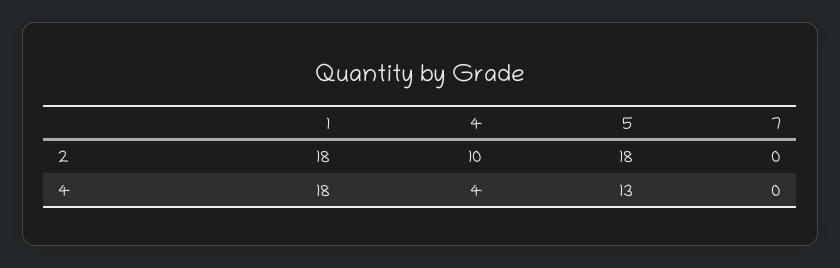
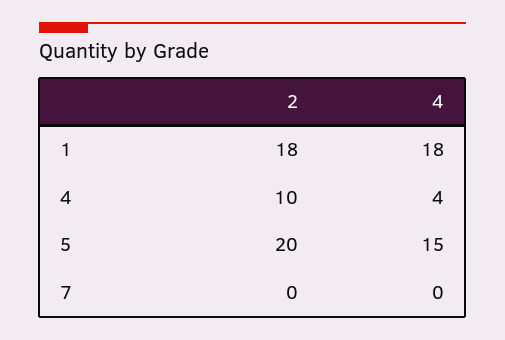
5, 2: 18 -> 20
5, 4: 13 -> 15

